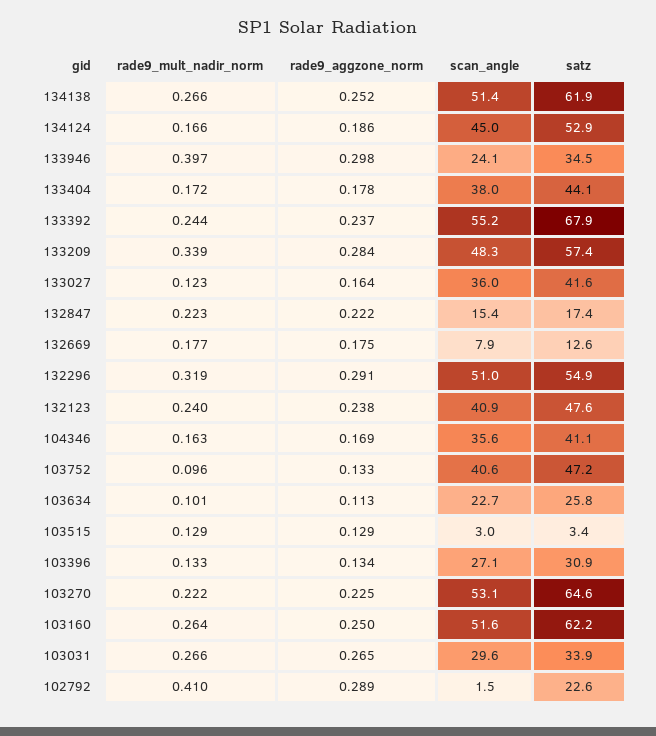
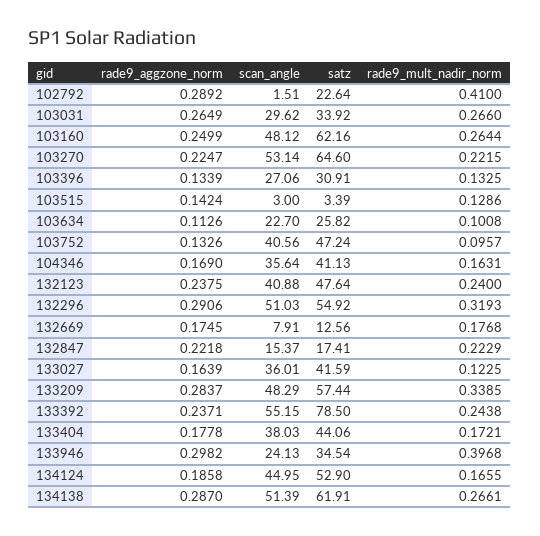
rade9_aggzone_norm, 134138: 0.252 -> 0.287
satz, 133392: 67.9 -> 78.5
rade9_aggzone_norm, 103515: 0.129 -> 0.1424
scan_angle, 103160: 51.6 -> 48.12

